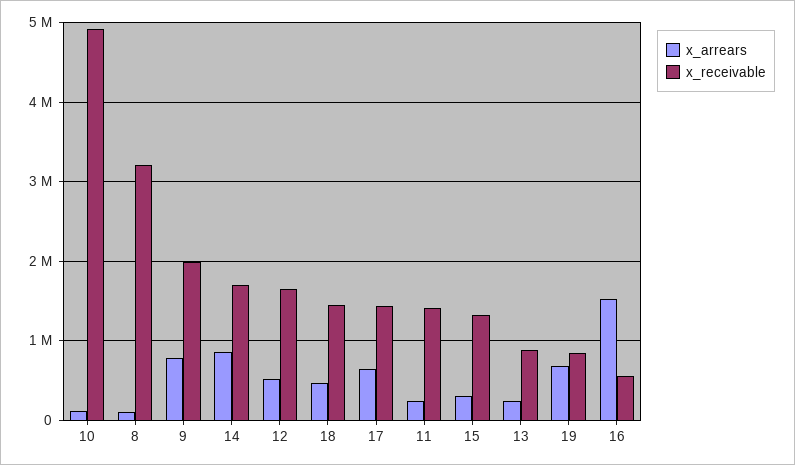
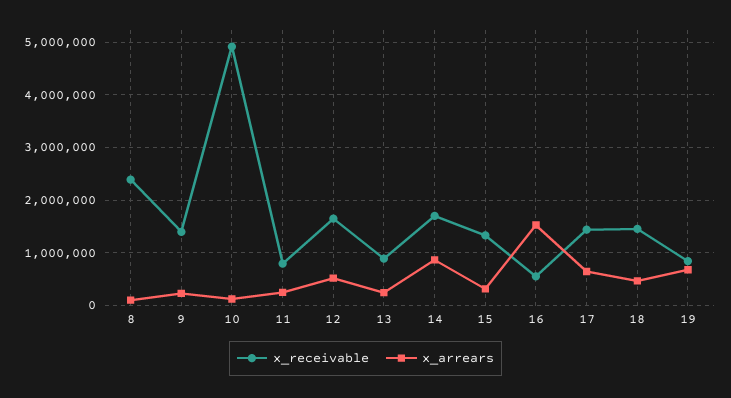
x_receivable, 8: 3200000 -> 2400000
x_arrears, 9: 800000 -> 200000
x_receivable, 9: 2000000 -> 1400000
x_receivable, 11: 1400000 -> 800000

